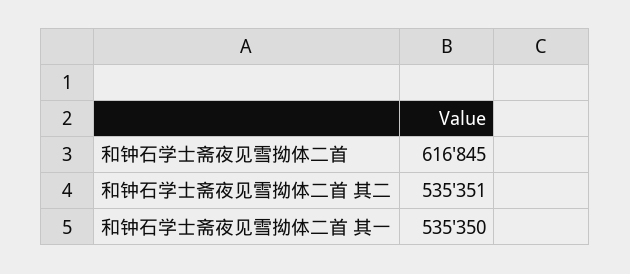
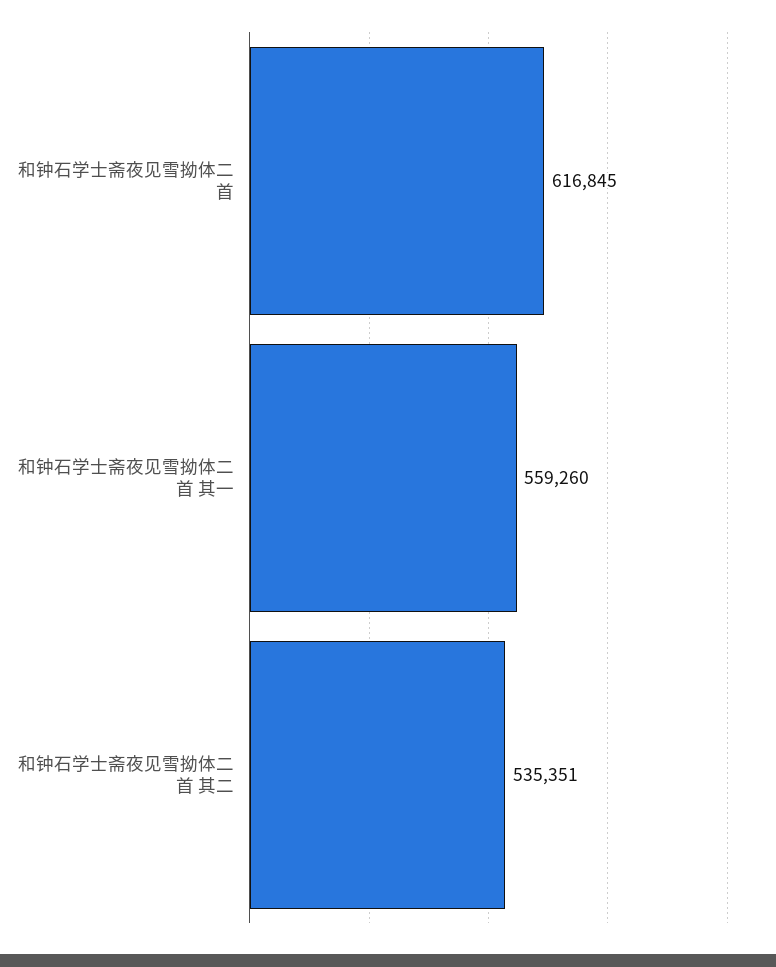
和钟石学士斋夜见雪拗体二首 其一: 535350 -> 559260

